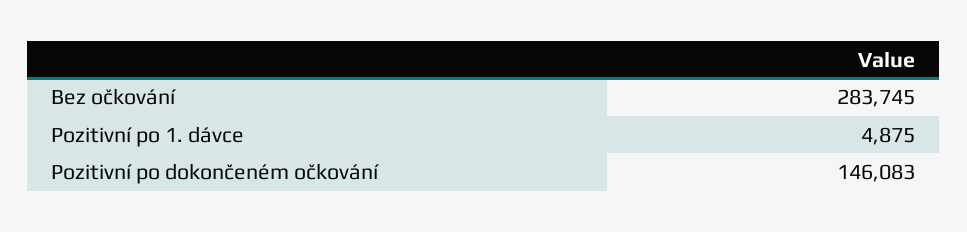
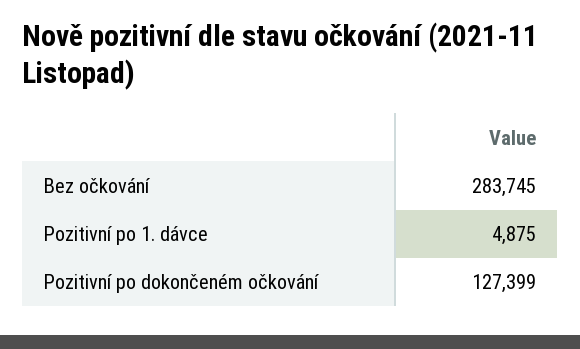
Pozitivní po dokončeném očkování: 146083 -> 127399

